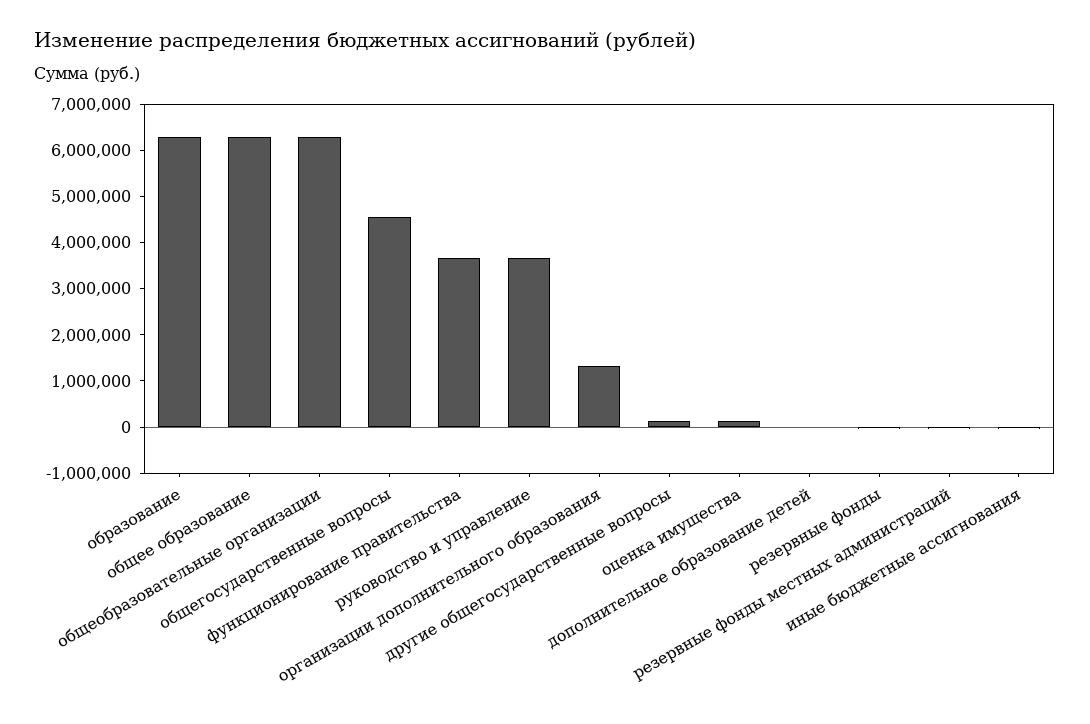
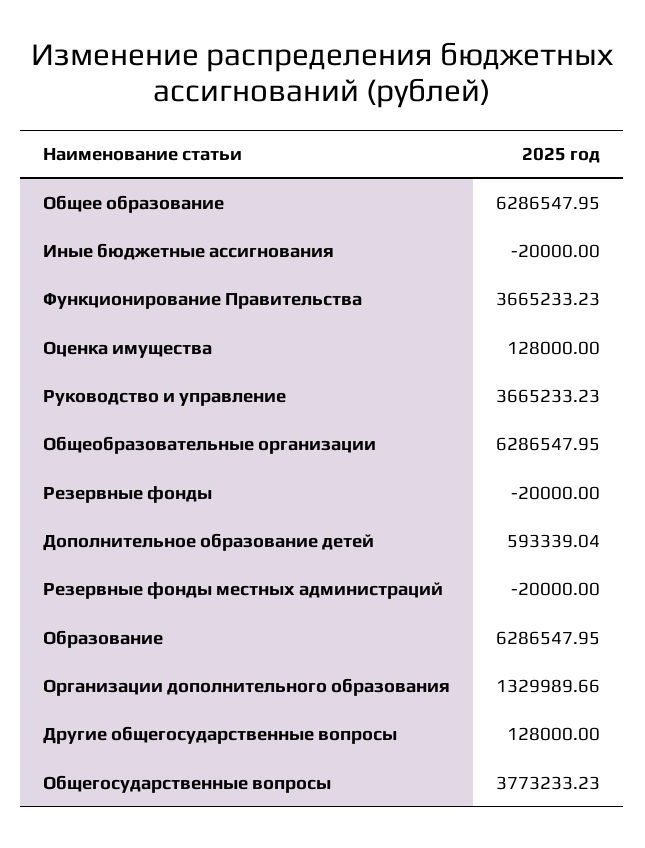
общегосударственные вопросы: 4600000 -> 3773233.23
дополнительное образование детей: 0 -> 593339.04

